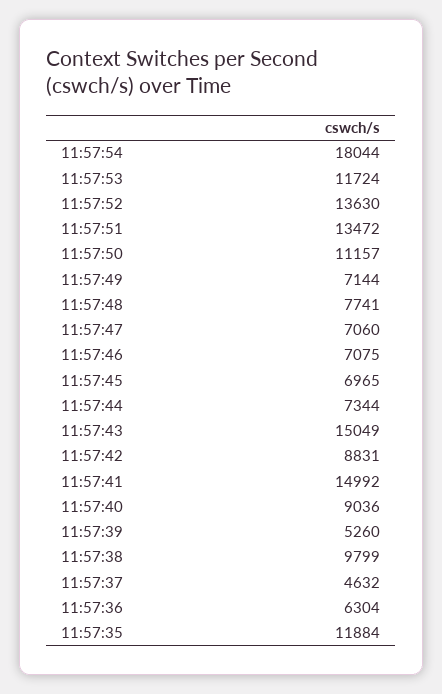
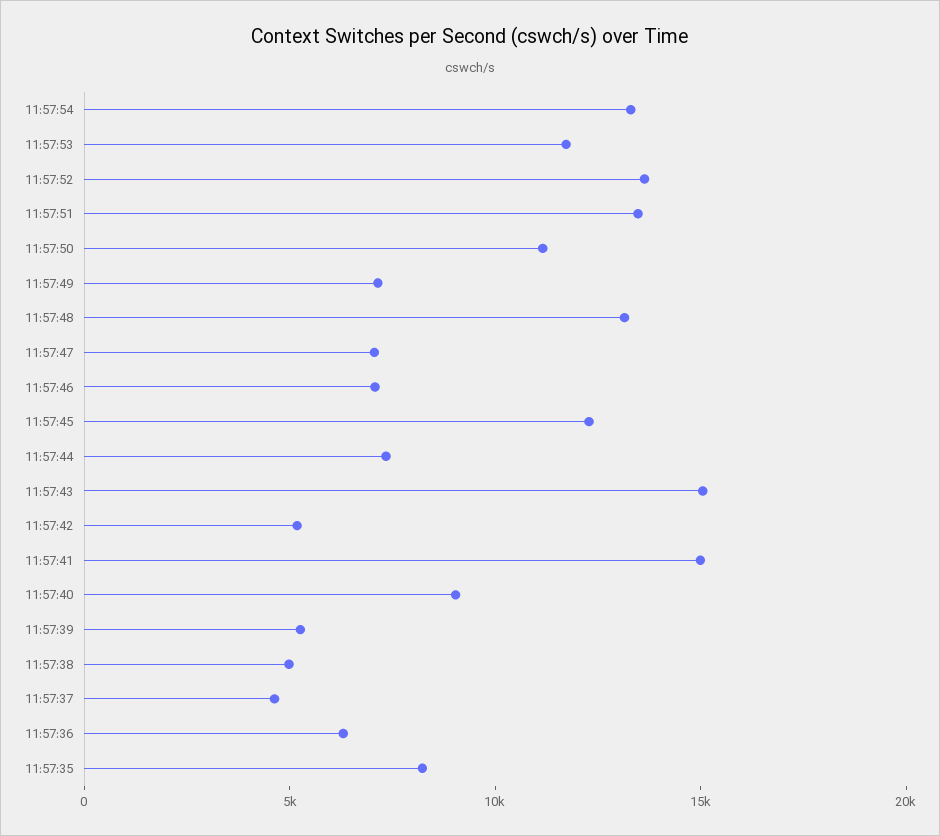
11:57:54: 18044 -> 13000
11:57:48: 7741 -> 13000
11:57:45: 6965 -> 12000
11:57:42: 8831 -> 5000
11:57:38: 9799 -> 5000
11:57:35: 11884 -> 8000

